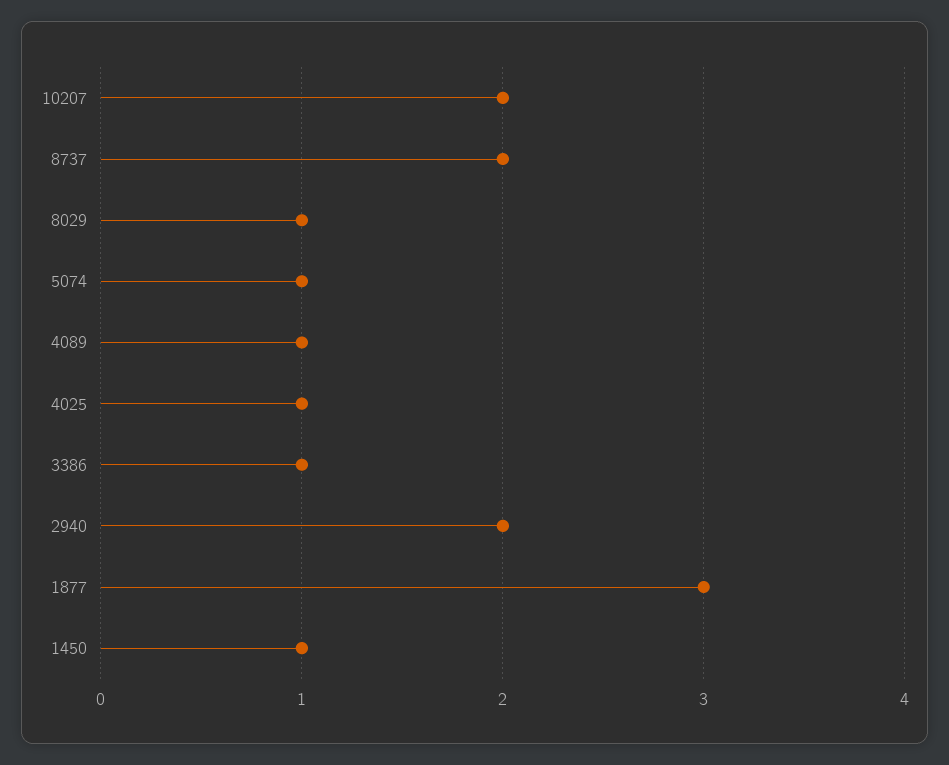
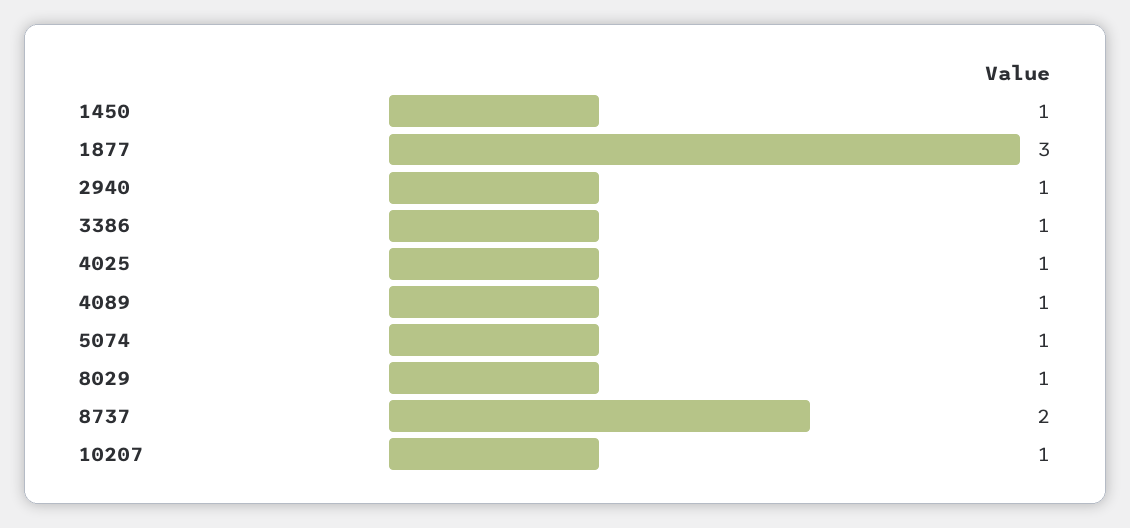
10207: 2 -> 1
2940: 2 -> 1

